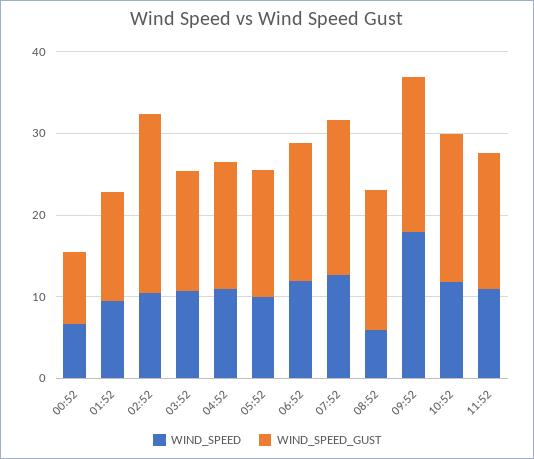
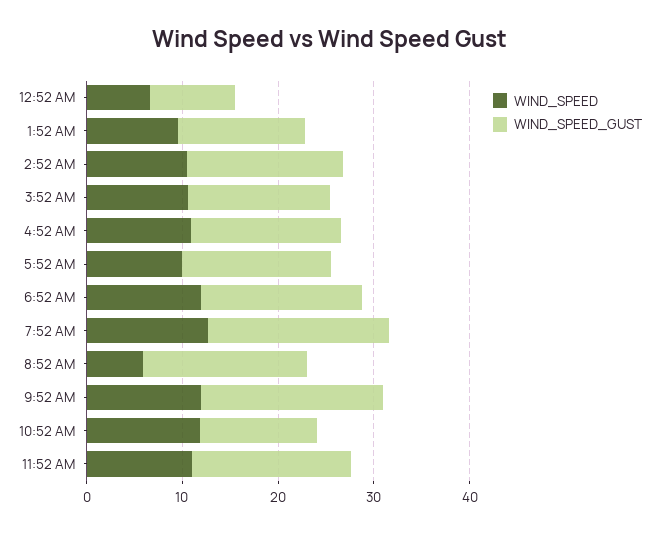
WIND_SPEED_GUST, 02:52: 22 -> 16
WIND_SPEED, 09:52: 18 -> 12
WIND_SPEED_GUST, 10:52: 18 -> 12

